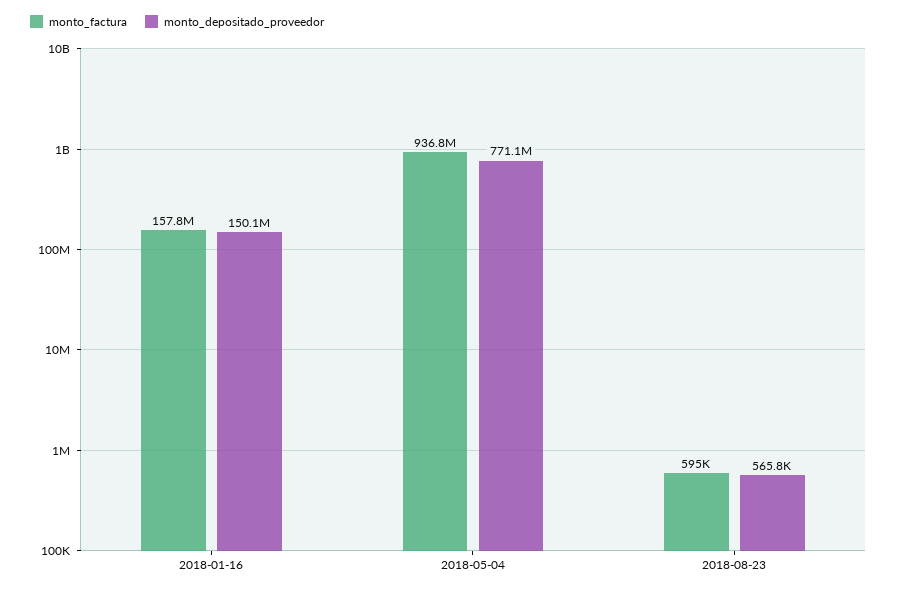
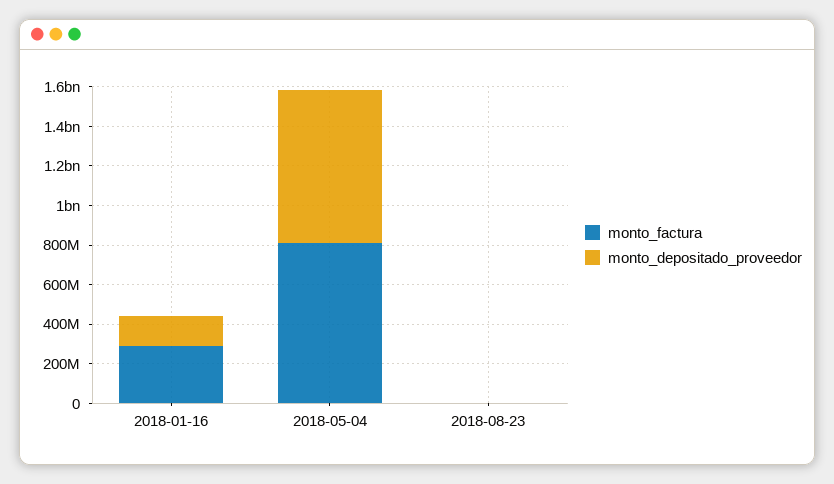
monto_factura, 2018-01-16: 157800000 -> 300000000
monto_factura, 2018-05-04: 936800000 -> 800000000

